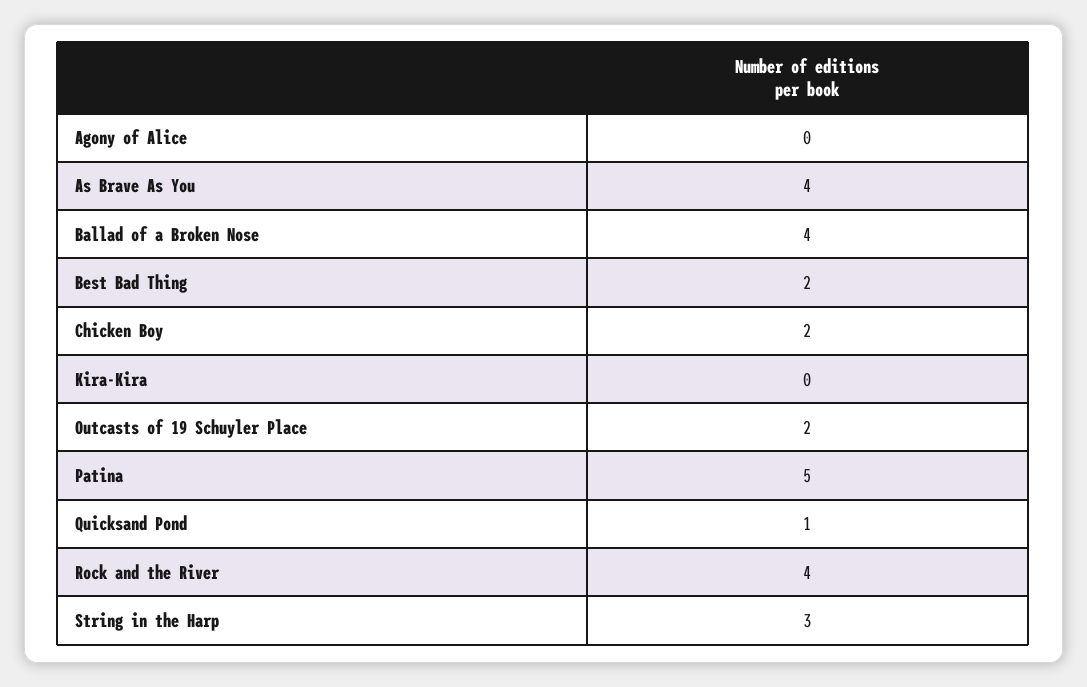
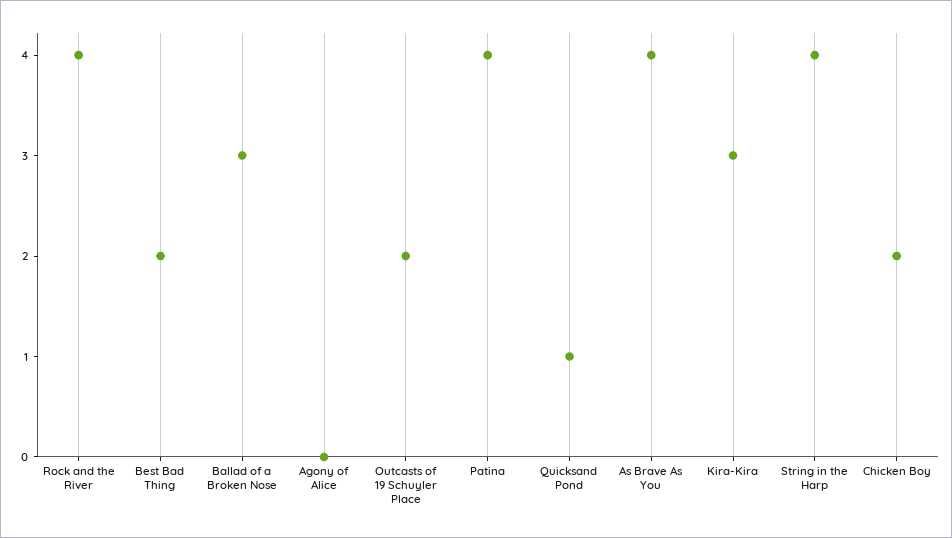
Ballad of a Broken Nose: 4 -> 3
Kira-Kira: 0 -> 3
Patina: 5 -> 4
String in the Harp: 3 -> 4

